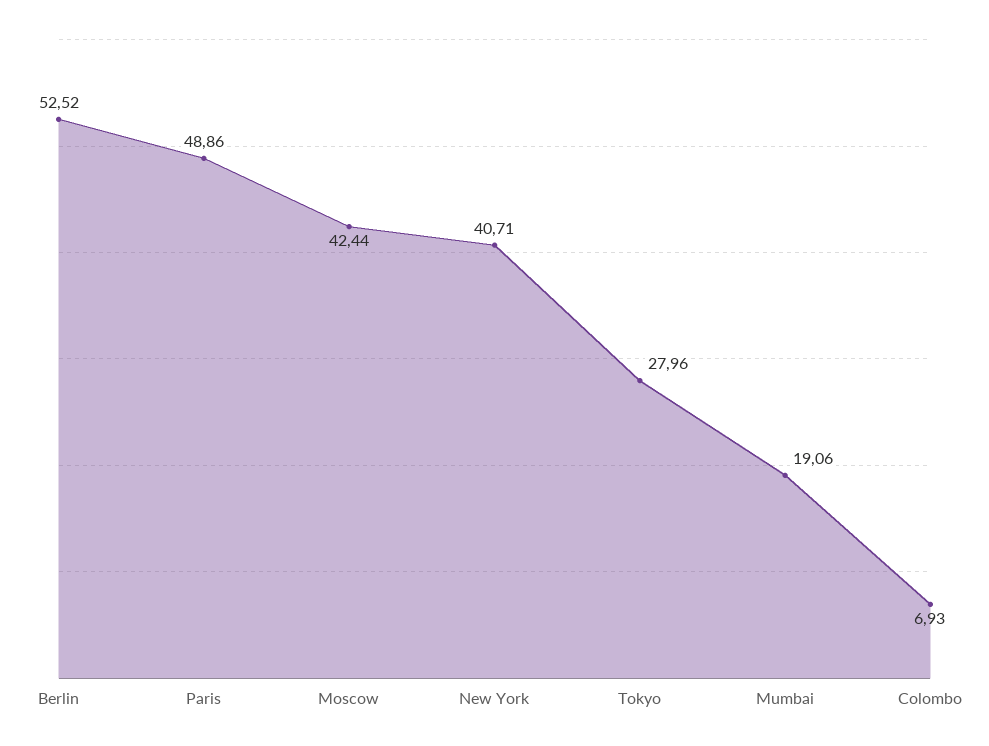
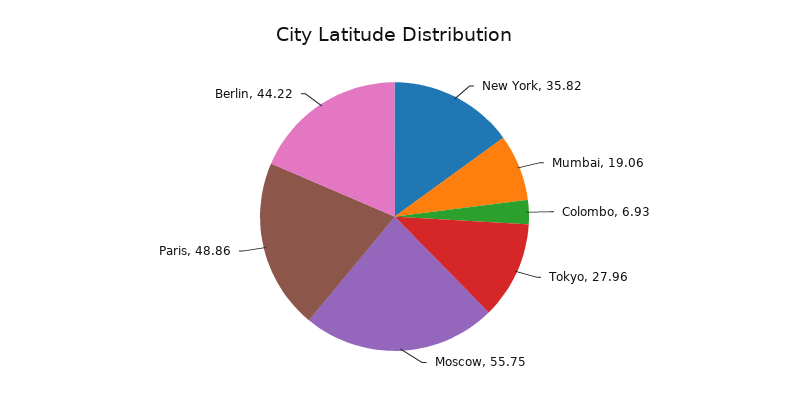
Berlin: 52.52 -> 44.22
Moscow: 42.44 -> 55.75
New York: 40.71 -> 35.82

